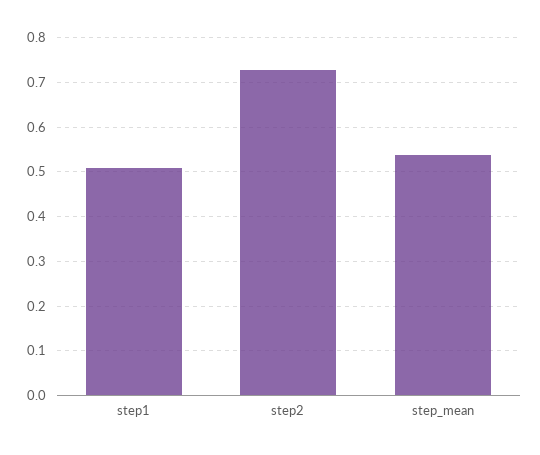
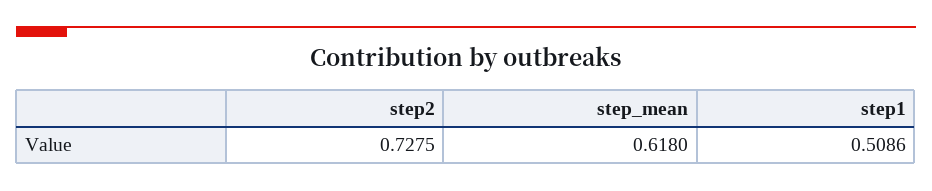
step_mean: 0.54 -> 0.618

